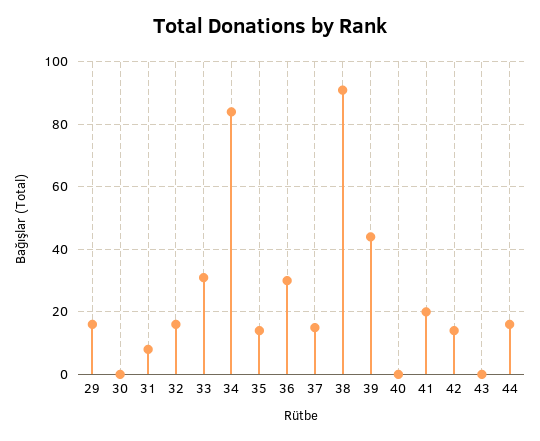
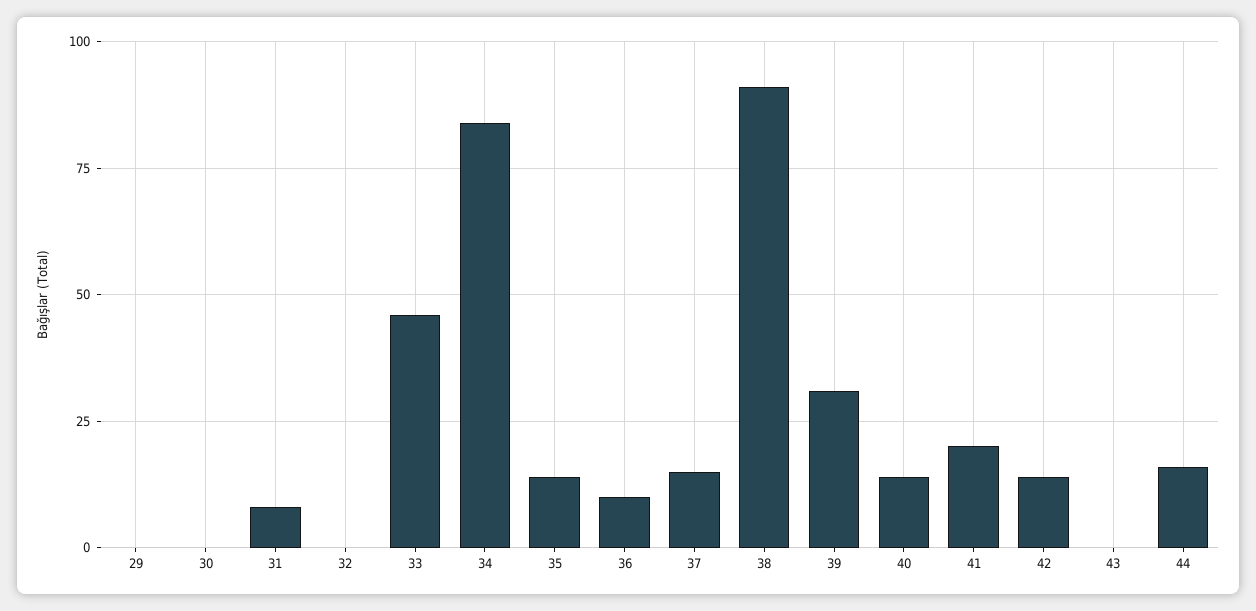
29: 15 -> 0
32: 15 -> 0
33: 30 -> 45
36: 30 -> 10
39: 45 -> 30
40: 0 -> 15

